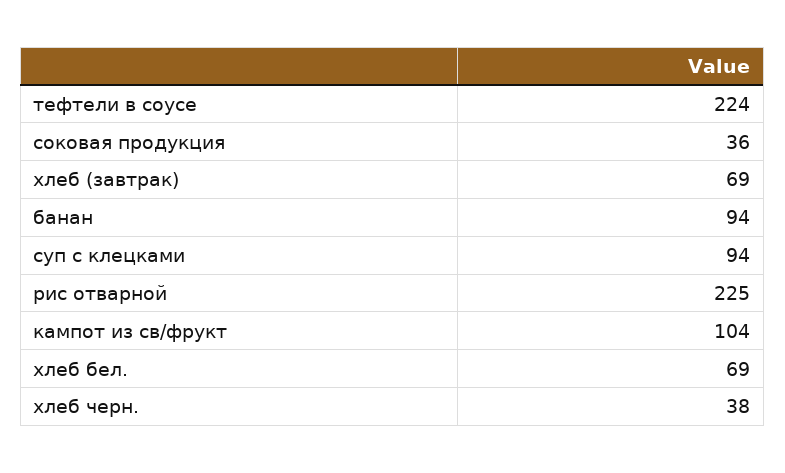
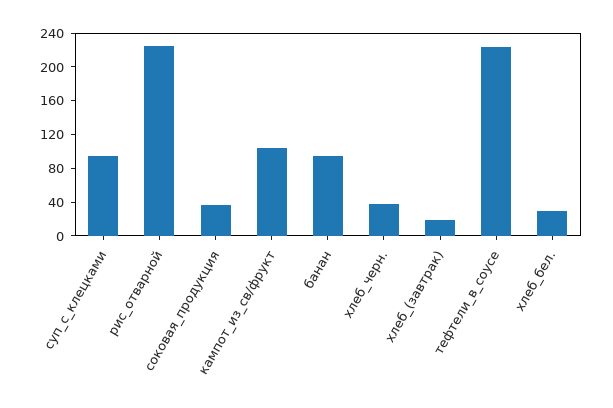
хлеб (завтрак): 69 -> 20
хлеб бел.: 69 -> 30

